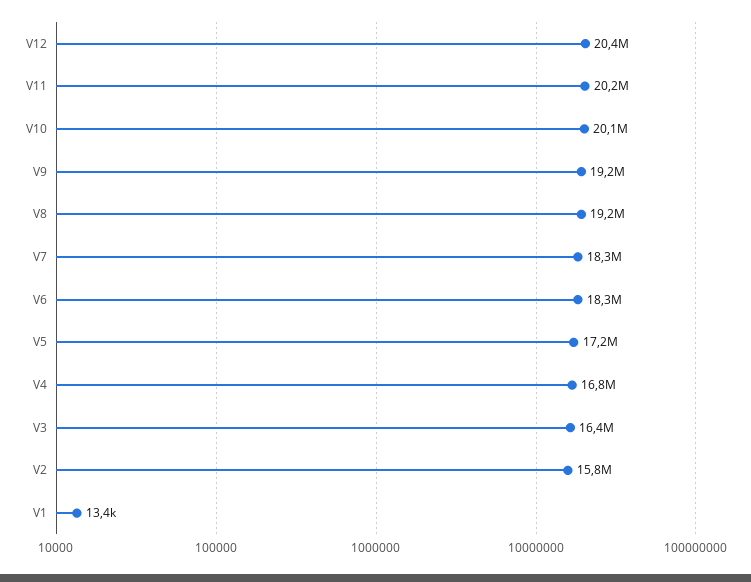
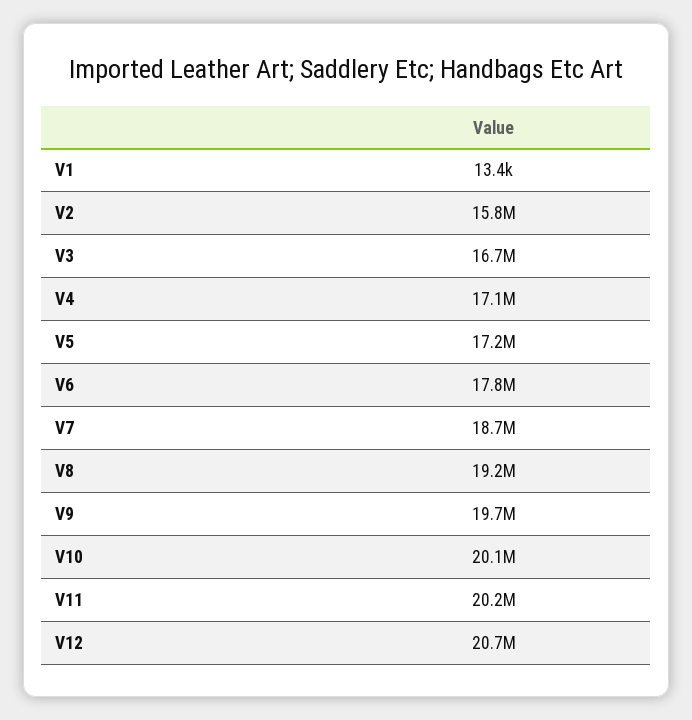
V12: 20400000 -> 20700000
V9: 19200000 -> 19700000
V7: 18300000 -> 18700000
V6: 18300000 -> 17800000
V4: 16800000 -> 17100000
V3: 16400000 -> 16700000

